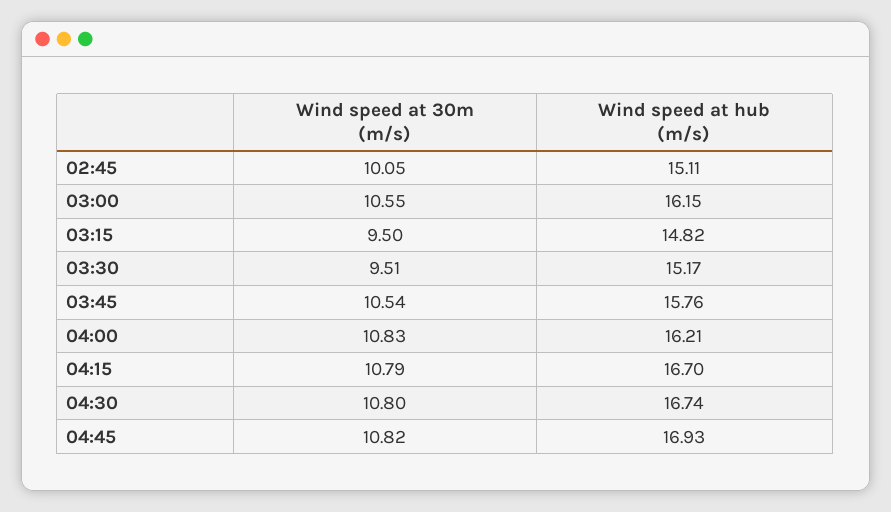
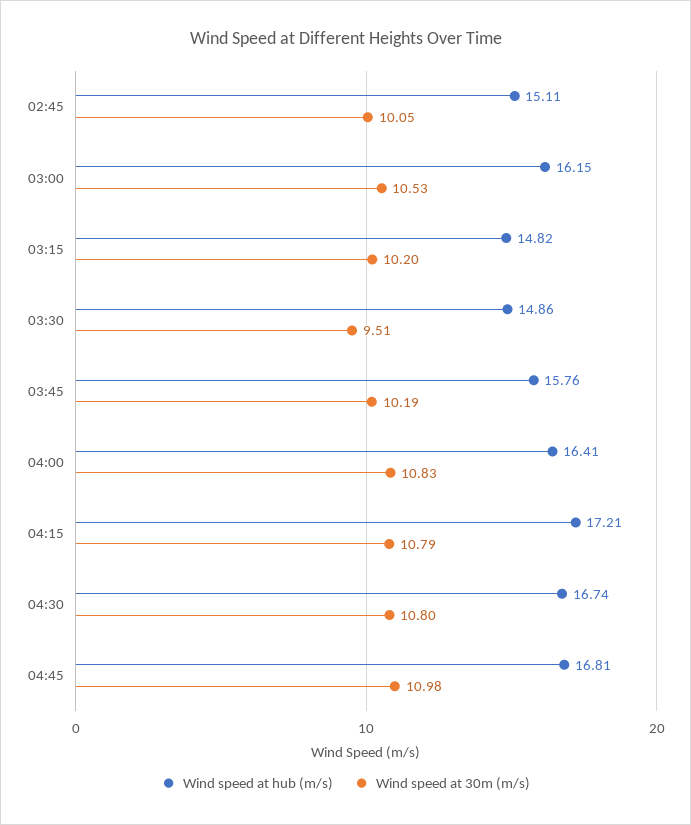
Wind speed at 30m (m/s), 03:00: 10.55 -> 10.53
Wind speed at 30m (m/s), 03:15: 9.5 -> 10.2
Wind speed at hub (m/s), 03:30: 15.17 -> 14.86
Wind speed at 30m (m/s), 03:45: 10.54 -> 10.19
Wind speed at hub (m/s), 04:00: 16.21 -> 16.41
Wind speed at hub (m/s), 04:15: 16.7 -> 17.21
Wind speed at 30m (m/s), 04:45: 10.82 -> 10.98
Wind speed at hub (m/s), 04:45: 16.93 -> 16.81

